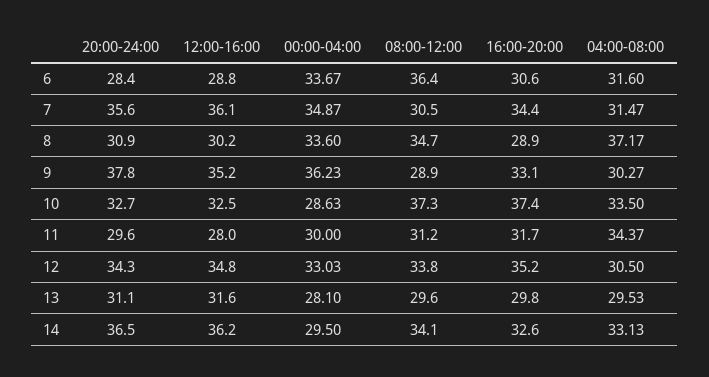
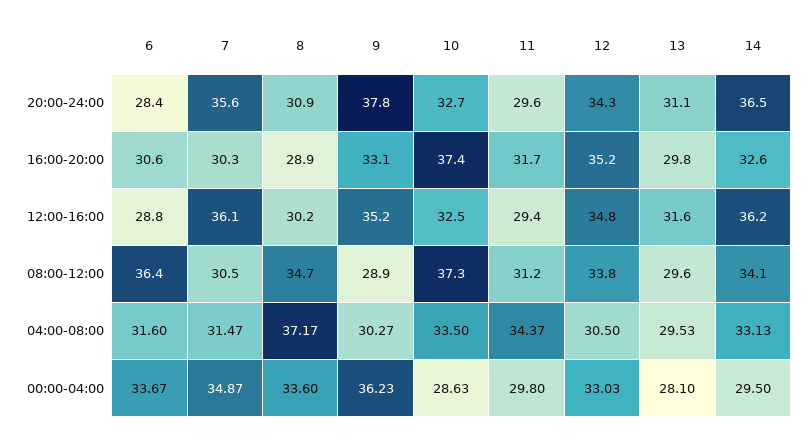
16:00-20:00, 7: 34.4 -> 30.3
12:00-16:00, 11: 28 -> 29.4
00:00-04:00, 11: 30 -> 29.8

